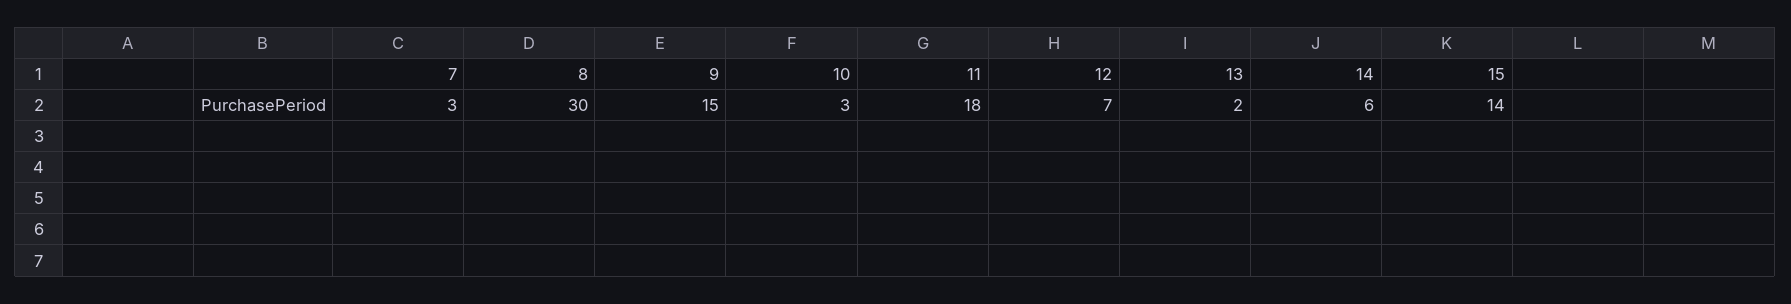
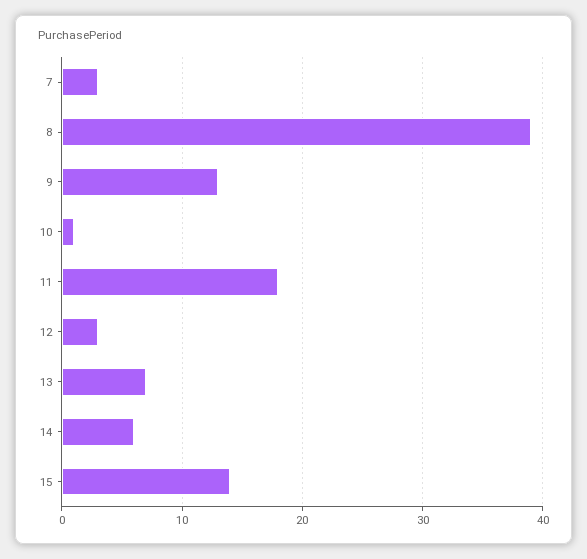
8: 30 -> 39
9: 15 -> 13
10: 3 -> 1
12: 7 -> 3
13: 2 -> 7

